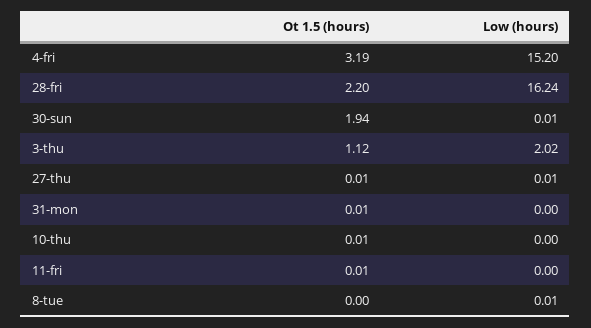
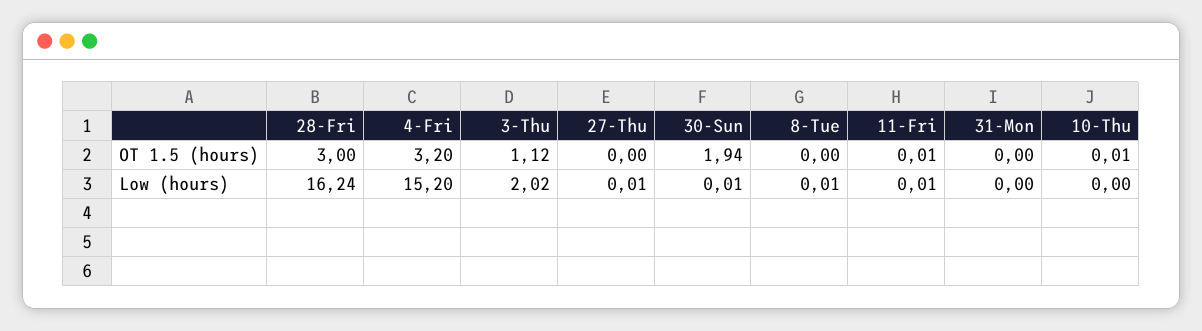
Ot 1.5 (hours), 4-fri: 3.19 -> 3.2
Ot 1.5 (hours), 28-fri: 2.2 -> 3
Ot 1.5 (hours), 27-thu: 0.01 -> 0
Ot 1.5 (hours), 31-mon: 0.01 -> 0
Low (hours), 11-fri: 0 -> 0.01

